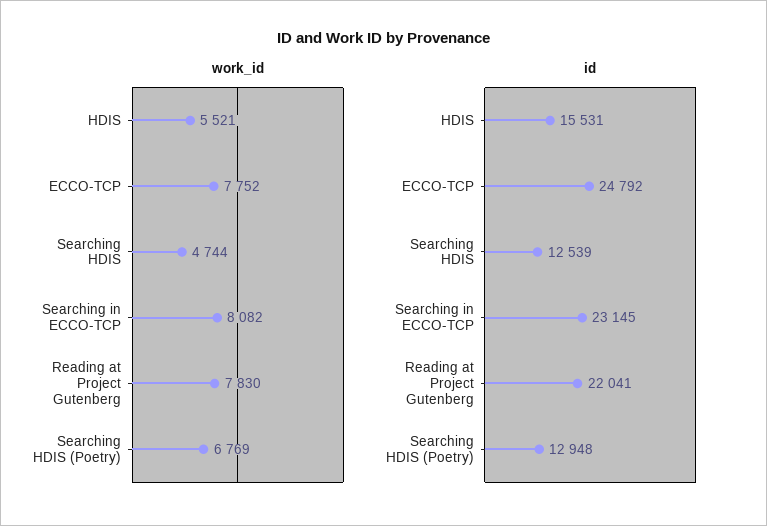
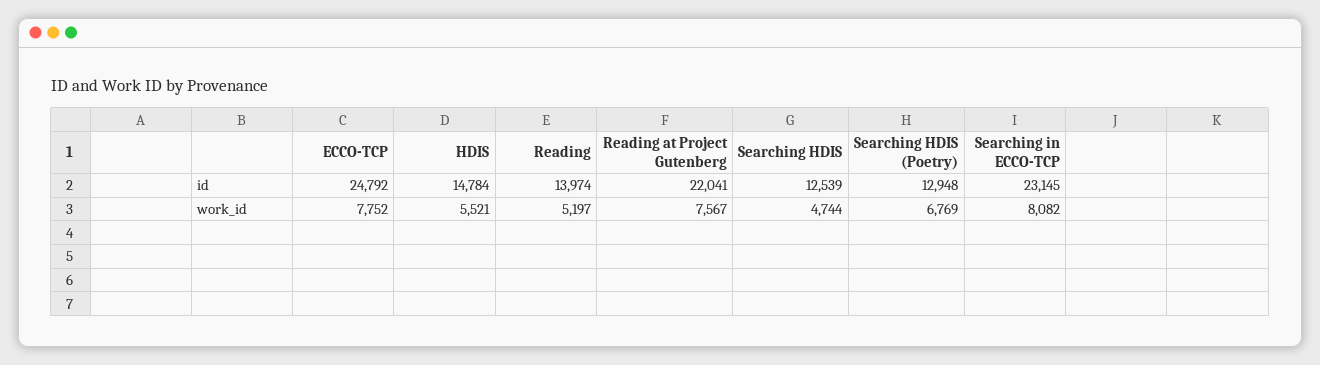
work_id, Reading at Project Gutenberg: 7830 -> 7567
id, HDIS: 15531 -> 14784
id, Reading: none -> 13974
work_id, Reading: none -> 5197

